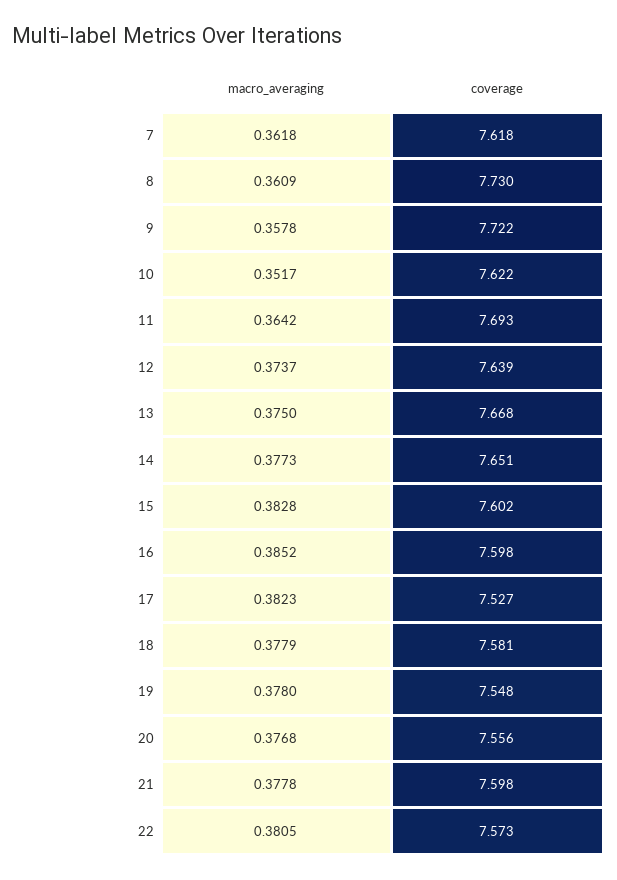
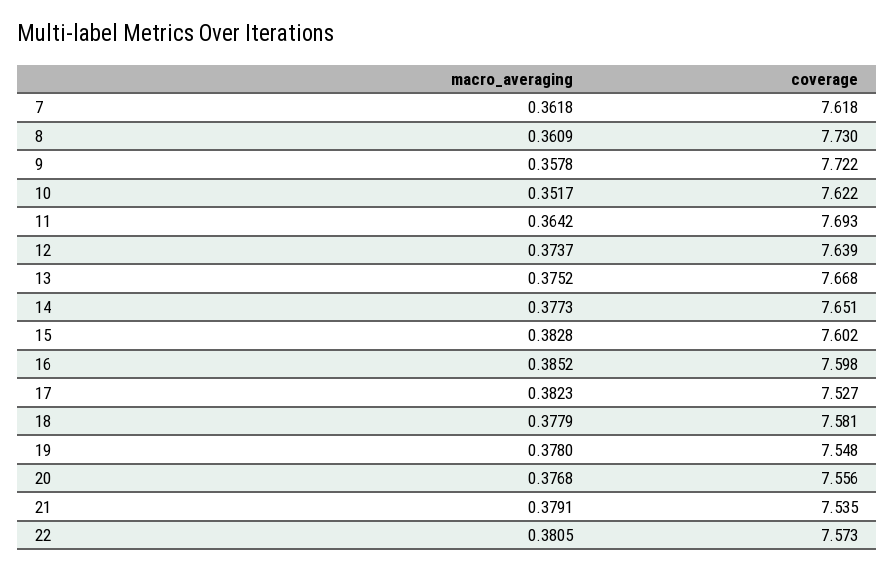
macro_averaging, 13: 0.375 -> 0.3752
macro_averaging, 21: 0.3778 -> 0.3791
coverage, 21: 7.598 -> 7.535

